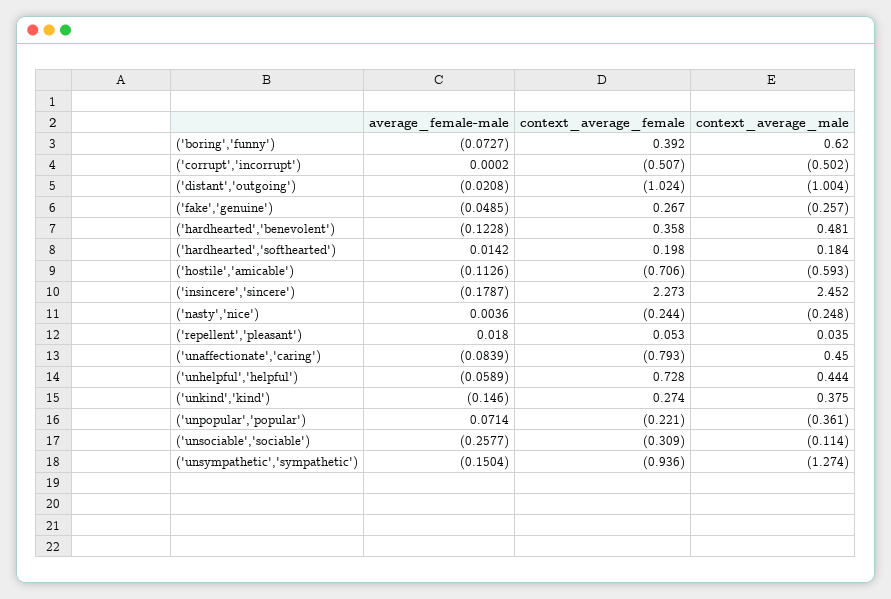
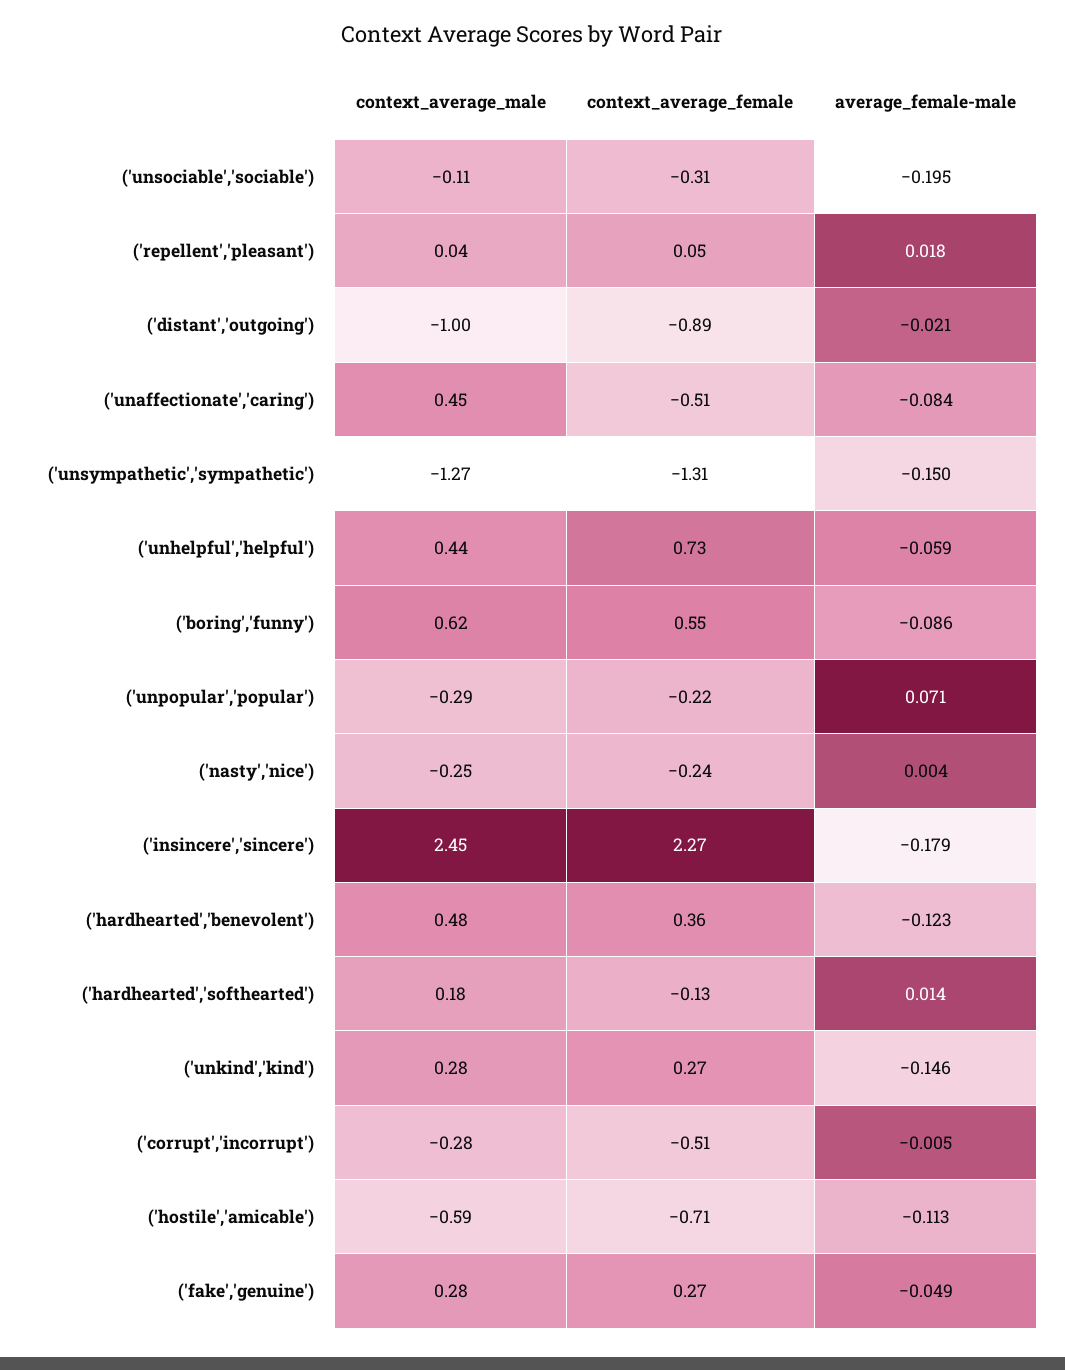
average_female-male, ('boring','funny'): -0.0727 -> -0.086
context_average_female, ('boring','funny'): 0.392 -> 0.55
average_female-male, ('corrupt','incorrupt'): 0.0002 -> -0.005
context_average_male, ('corrupt','incorrupt'): -0.502 -> -0.28
context_average_female, ('distant','outgoing'): -1.024 -> -0.89
context_average_male, ('fake','genuine'): -0.257 -> 0.28
context_average_female, ('hardhearted','softhearted'): 0.198 -> -0.13
context_average_female, ('unaffectionate','caring'): -0.793 -> -0.51
context_average_male, ('unkind','kind'): 0.375 -> 0.28
context_average_male, ('unpopular','popular'): -0.361 -> -0.29
average_female-male, ('unsociable','sociable'): -0.2577 -> -0.195
context_average_female, ('unsympathetic','sympathetic'): -0.936 -> -1.31

